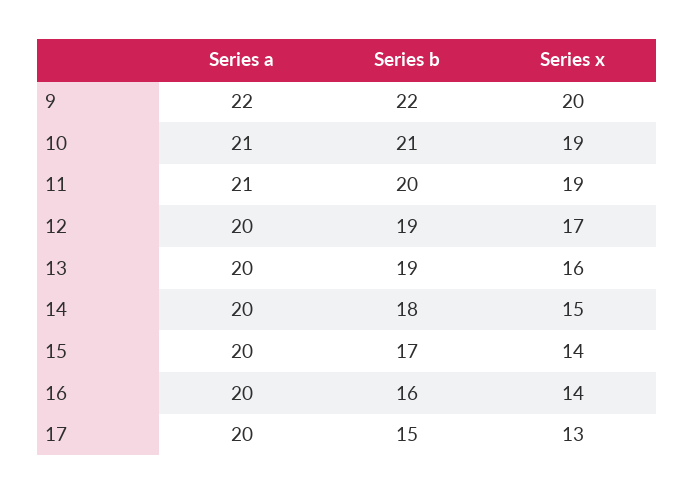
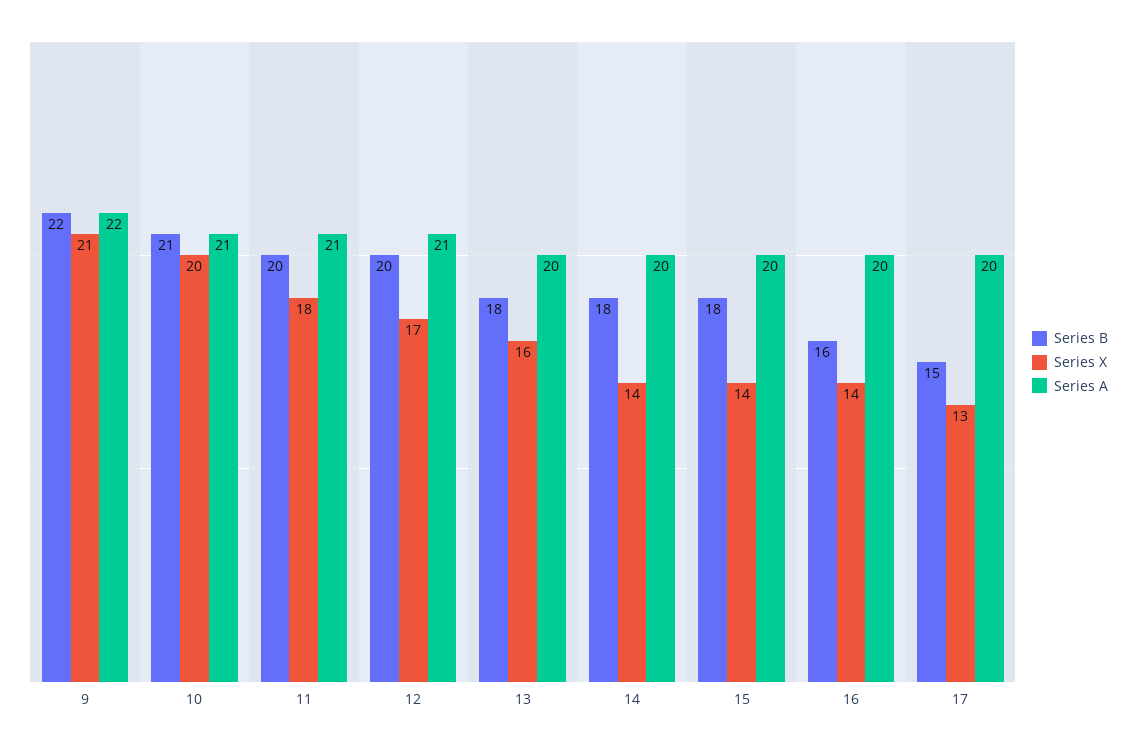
Series x, 9: 20 -> 21
Series x, 10: 19 -> 20
Series x, 11: 19 -> 18
Series a, 12: 20 -> 21
Series b, 12: 19 -> 20
Series b, 13: 19 -> 18
Series x, 14: 15 -> 14
Series b, 15: 17 -> 18

